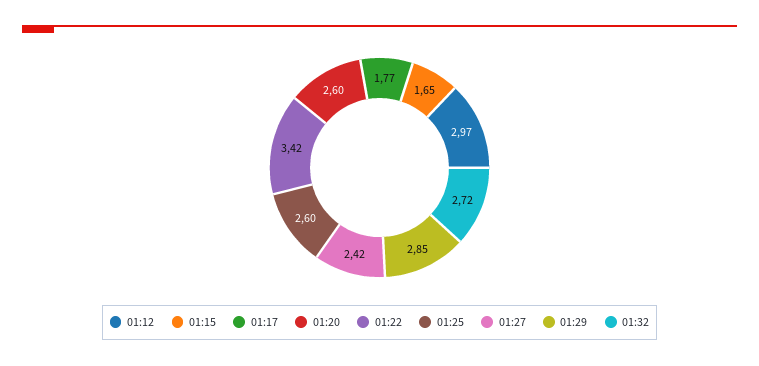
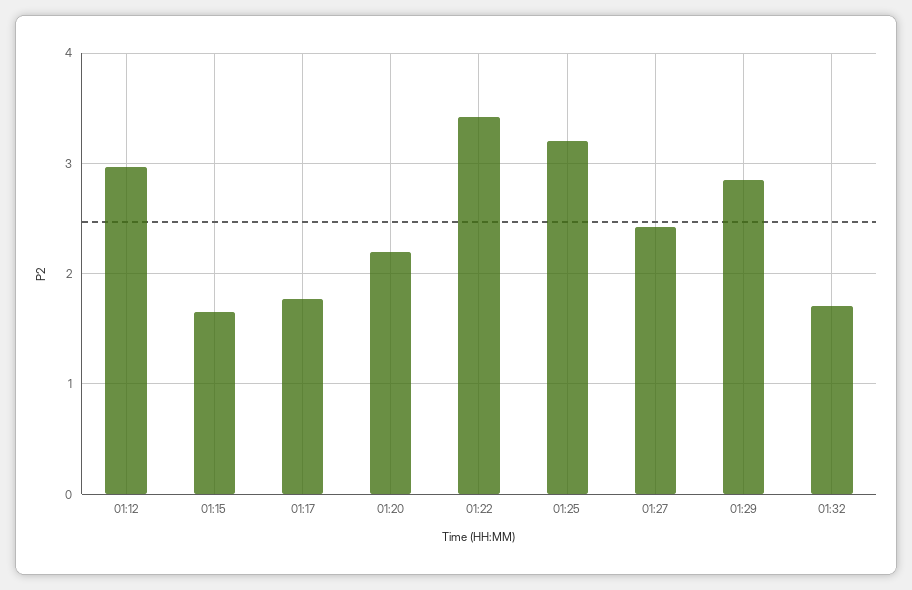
01:20: 2.6 -> 2.2
01:25: 2.6 -> 3.2
01:32: 2.72 -> 1.7

